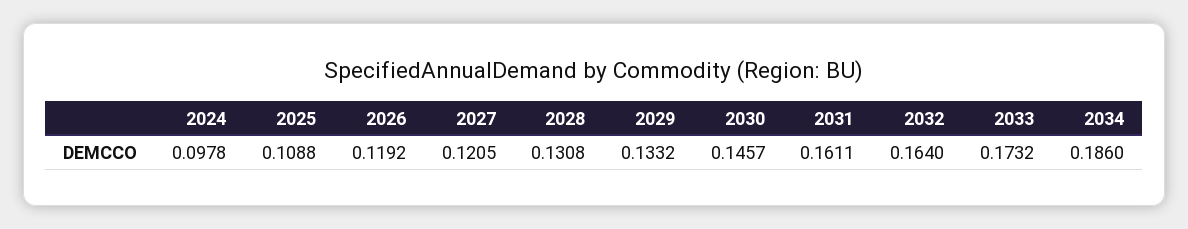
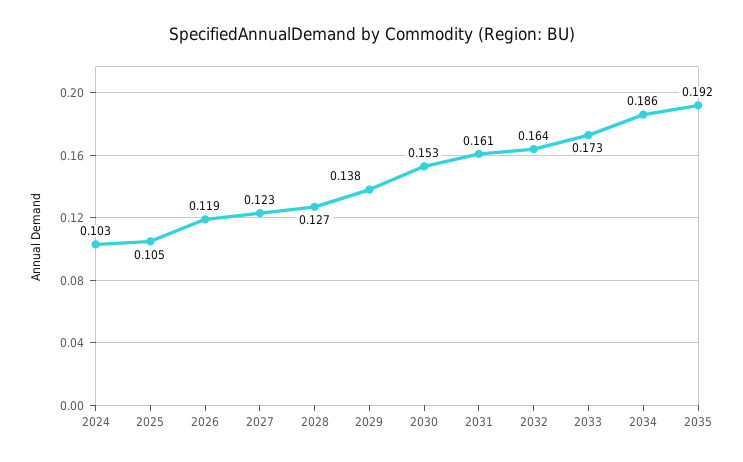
2024: 0.0978 -> 0.103
2025: 0.1088 -> 0.105
2027: 0.1205 -> 0.123
2028: 0.1308 -> 0.127
2029: 0.1332 -> 0.138
2030: 0.1457 -> 0.153
2035: none -> 0.192

